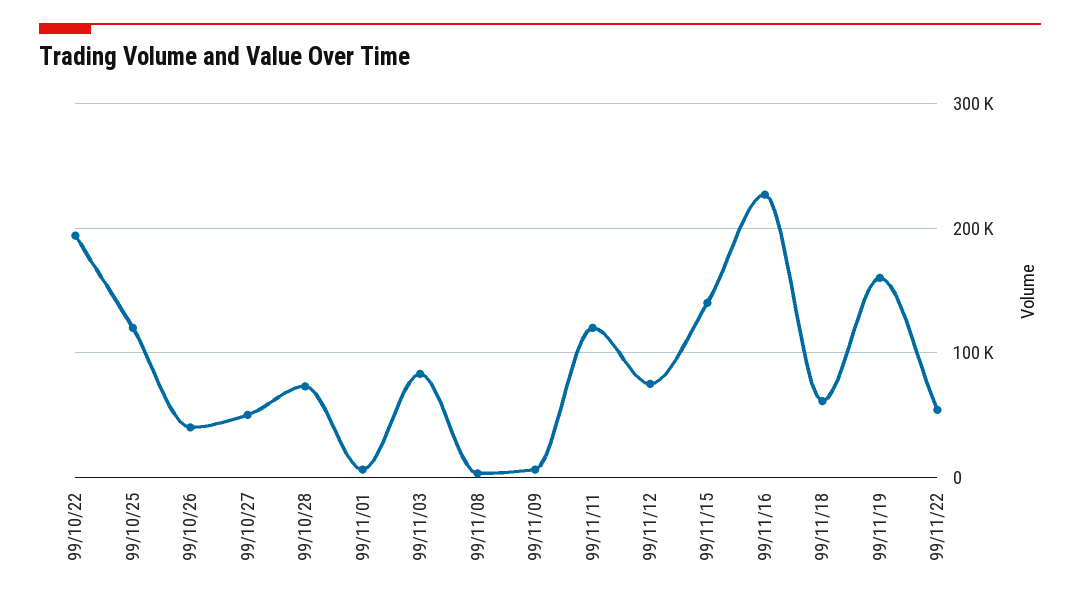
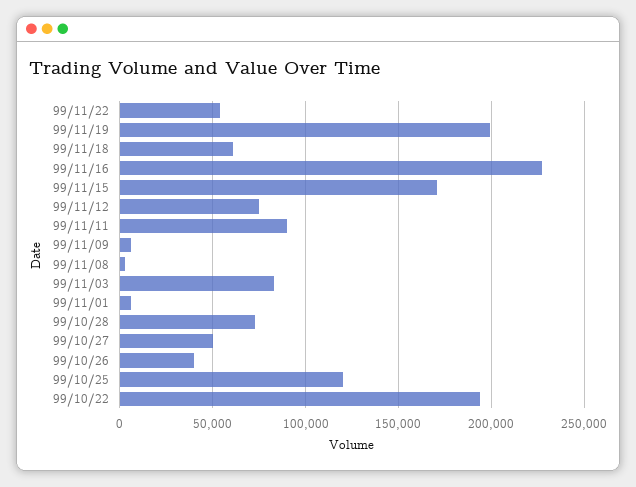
99/11/11: 120000 -> 90000
99/11/15: 140000 -> 170000
99/11/19: 160000 -> 200000

